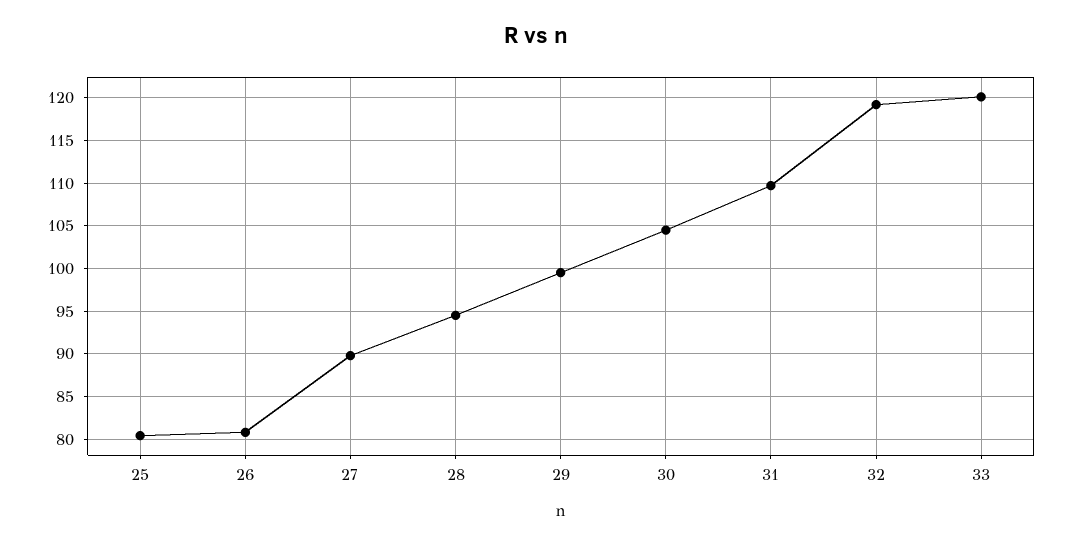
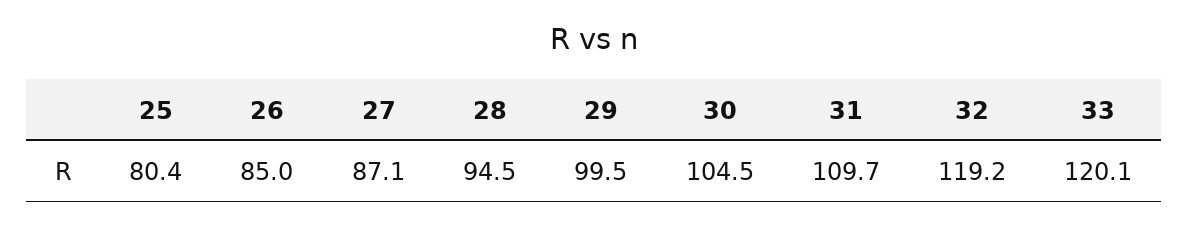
26: 81 -> 85
27: 90 -> 87.1

